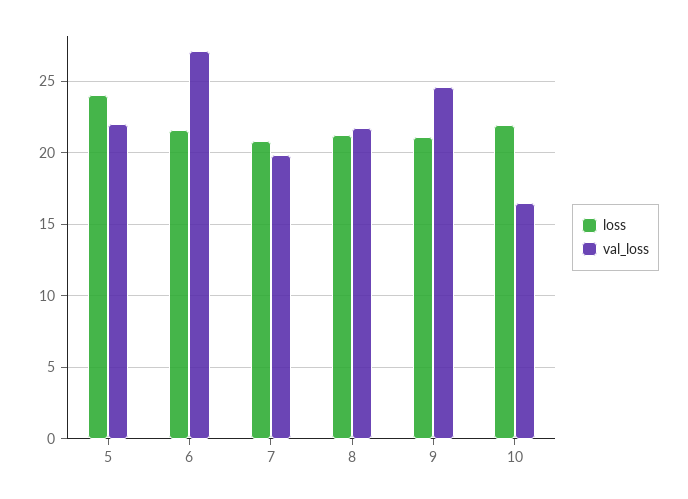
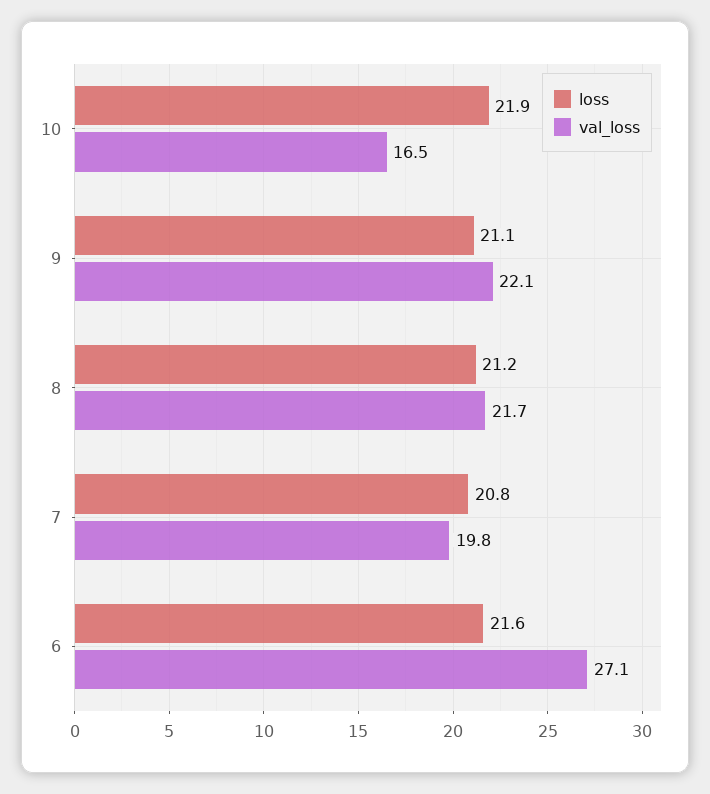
loss, 5: 24 -> none
val_loss, 5: 22 -> none
val_loss, 9: 24.5 -> 22.1

